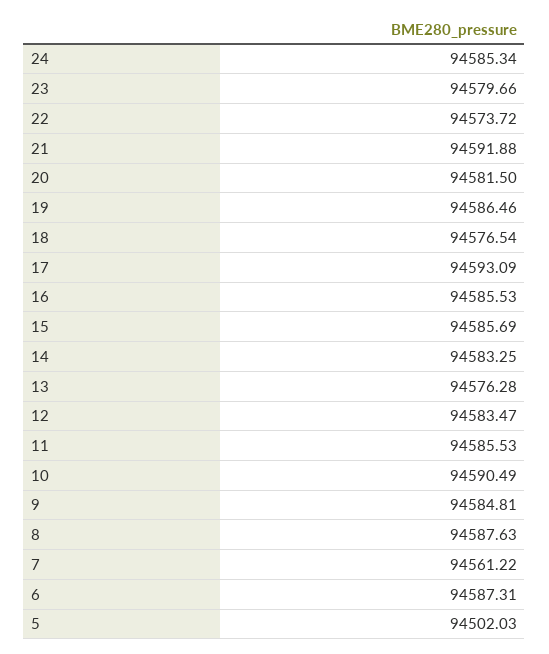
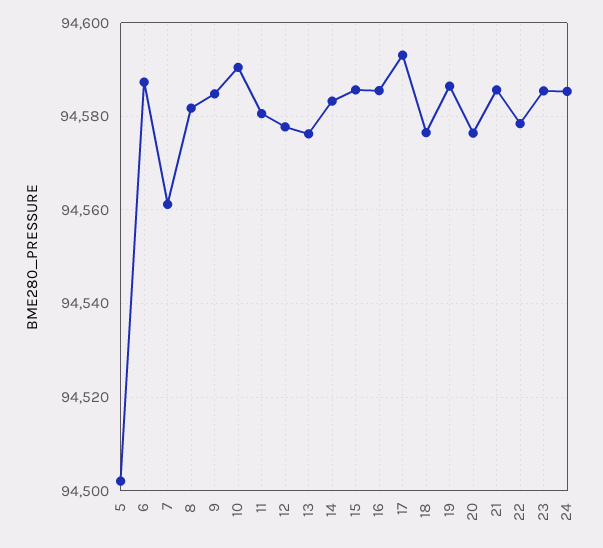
23: 94579.66 -> 94586
22: 94573.72 -> 94578
21: 94591.88 -> 94586
20: 94581.5 -> 94576
12: 94583.47 -> 94578
11: 94585.53 -> 94580
8: 94587.63 -> 94582

